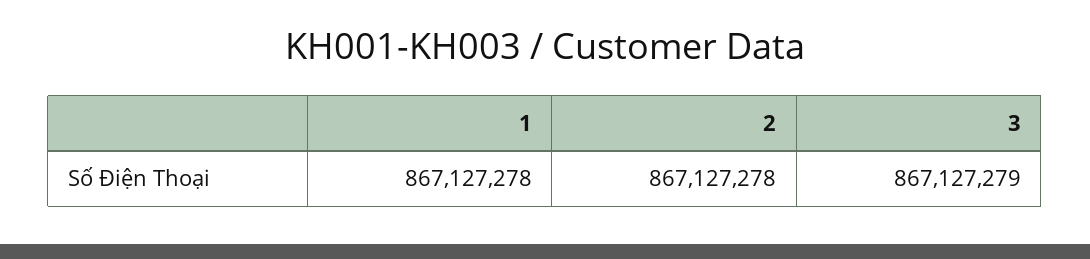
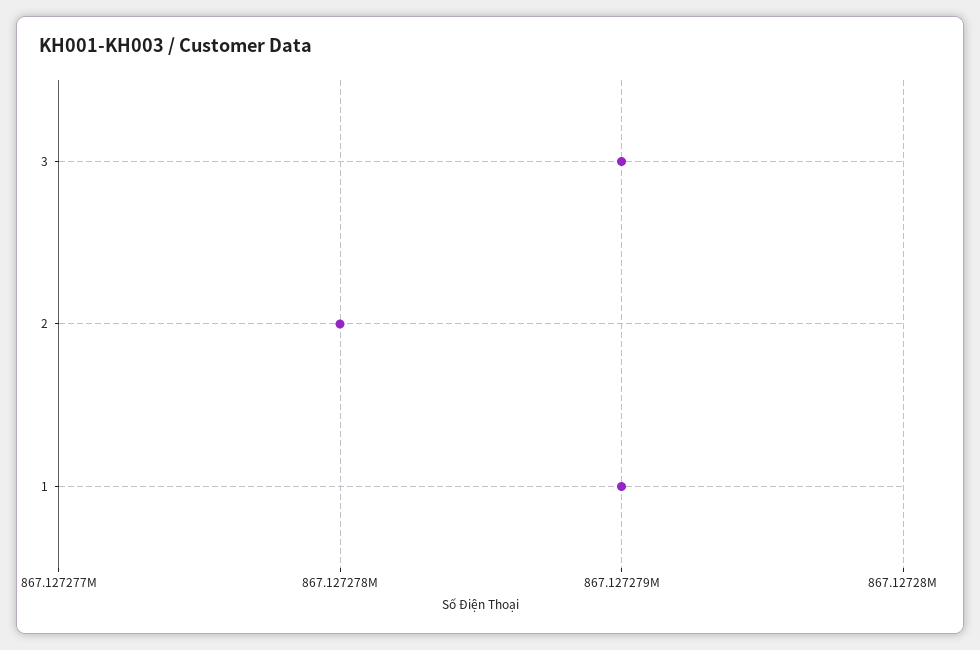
1: 867127278 -> 867127279

